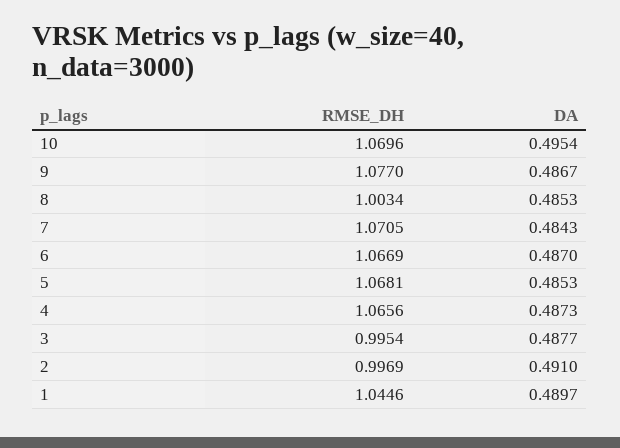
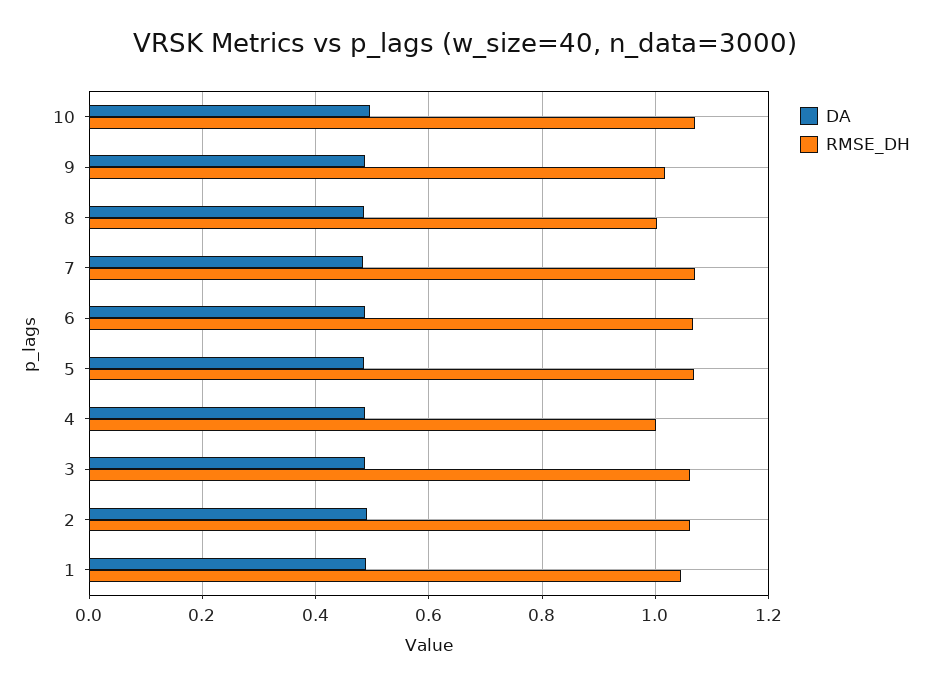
RMSE_DH, 9: 1.077 -> 1.02
RMSE_DH, 4: 1.0656 -> 1
RMSE_DH, 3: 0.9954 -> 1.06
RMSE_DH, 2: 0.9969 -> 1.06

